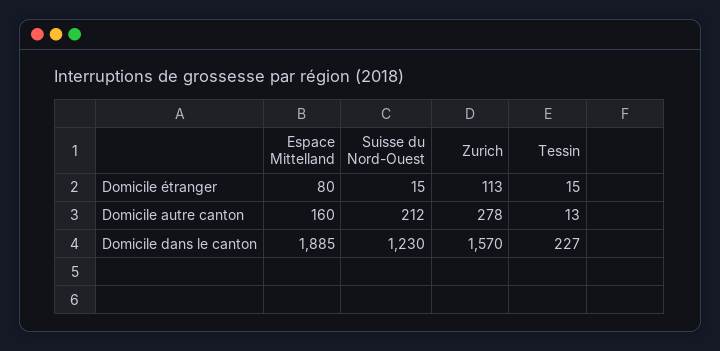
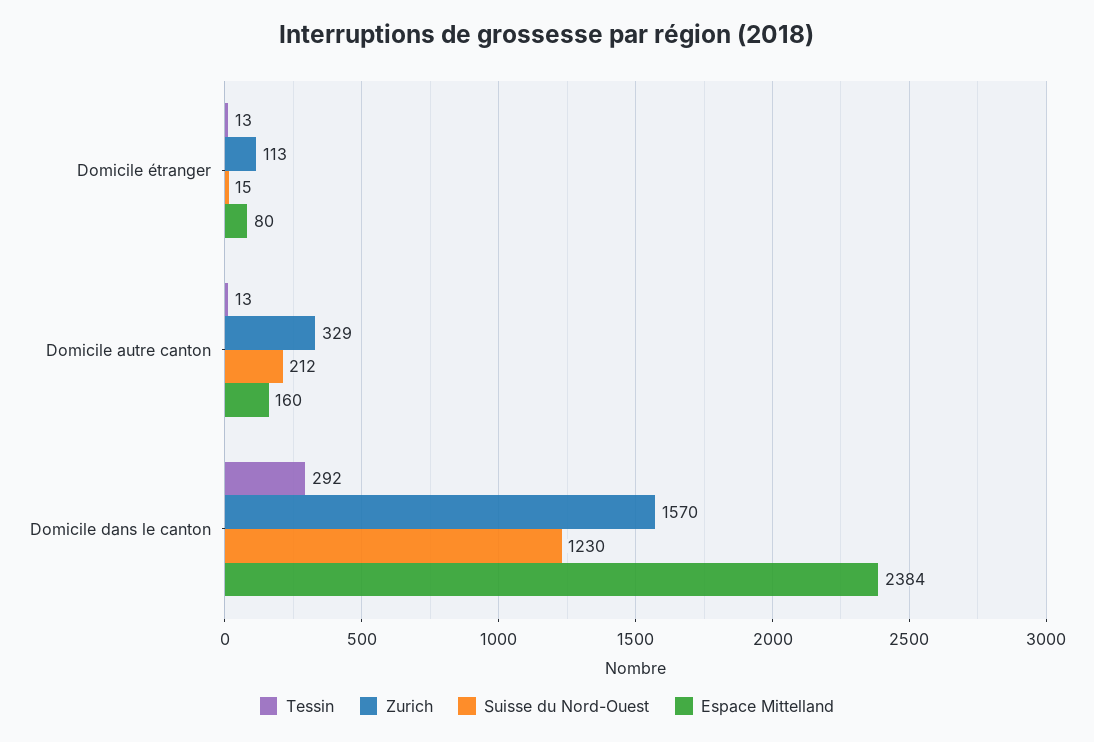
Tessin, Domicile étranger: 15 -> 13
Zurich, Domicile autre canton: 278 -> 329
Espace Mittelland, Domicile dans le canton: 1885 -> 2384
Tessin, Domicile dans le canton: 227 -> 292

